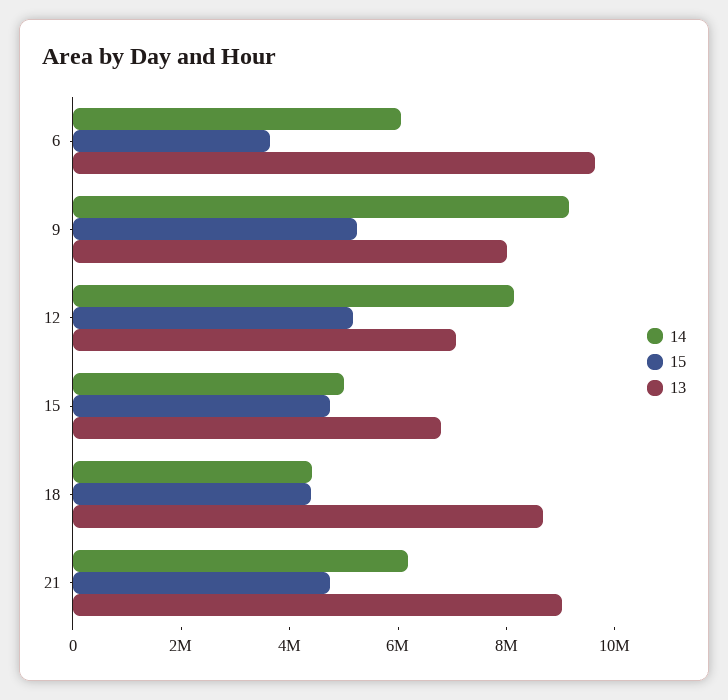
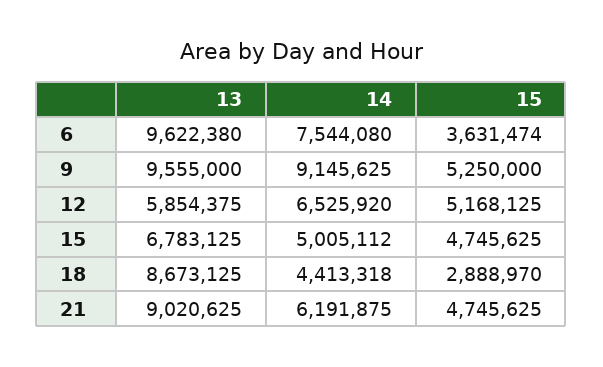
14, 6: 6000000 -> 7544080
13, 9: 8000000 -> 9555000
14, 12: 8000000 -> 6525920
13, 12: 7000000 -> 5854375
15, 18: 4500000 -> 2888970

